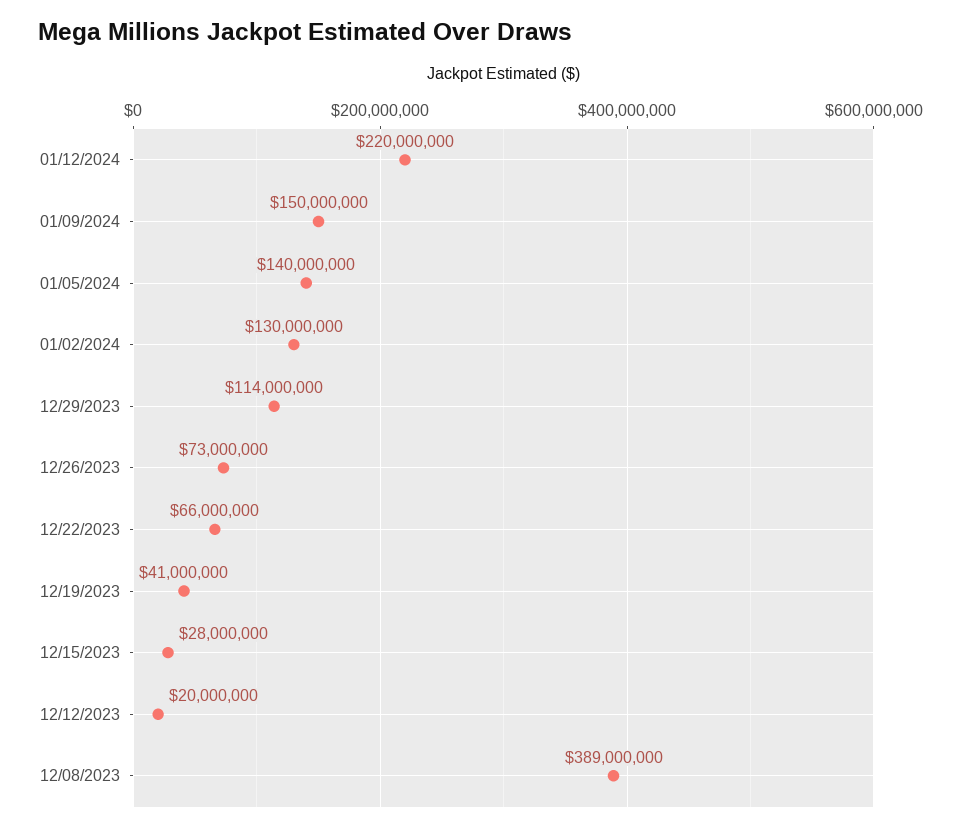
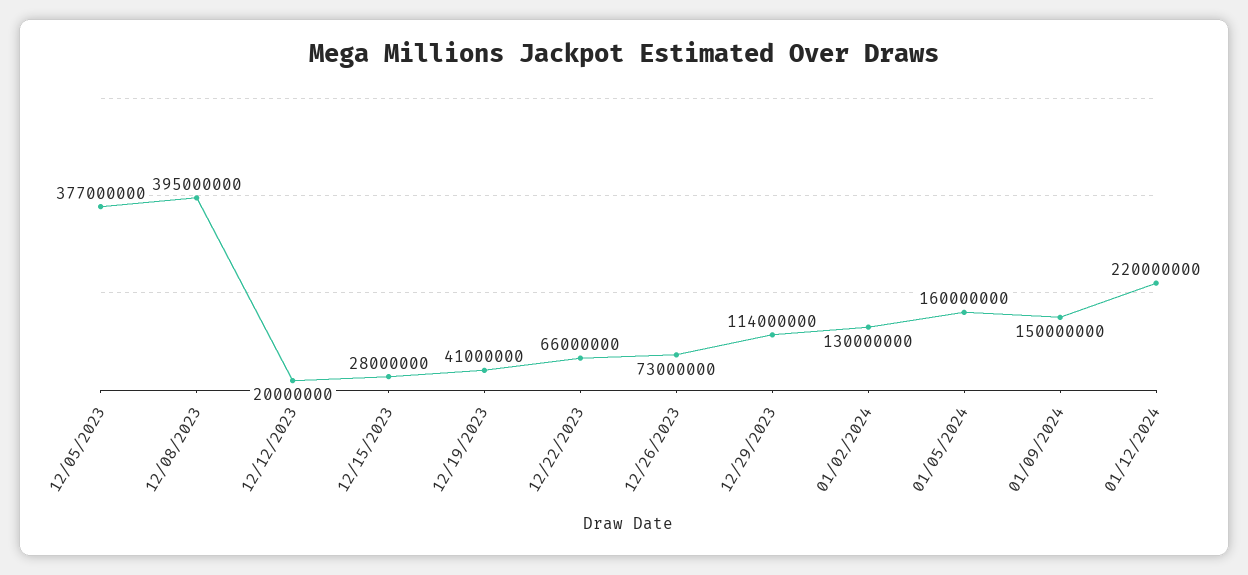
01/05/2024: 140000000 -> 160000000
12/08/2023: 389000000 -> 395000000
12/05/2023: none -> 377000000

